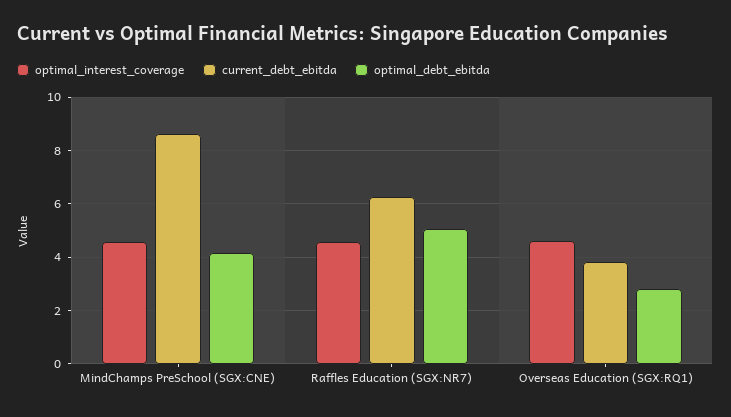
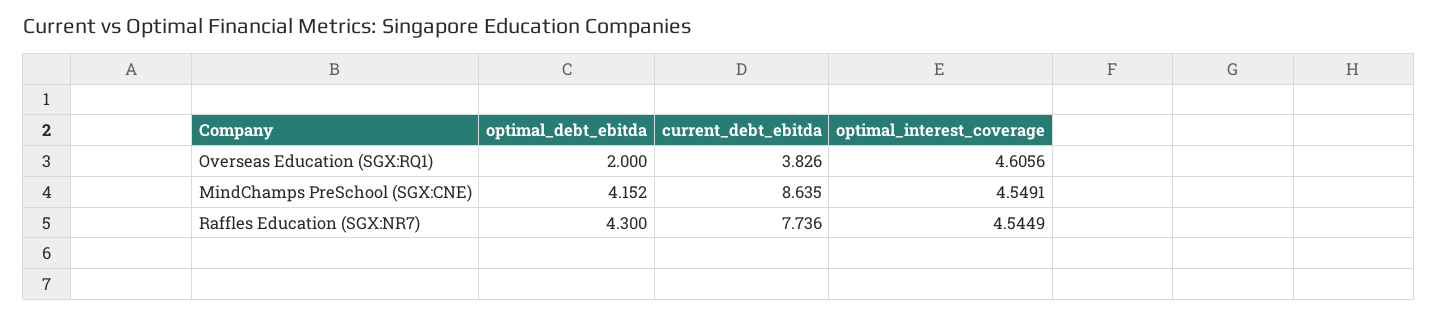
current_debt_ebitda, Raffles Education (SGX:NR7): 6.25 -> 7.736
optimal_debt_ebitda, Raffles Education (SGX:NR7): 5 -> 4.3
optimal_debt_ebitda, Overseas Education (SGX:RQ1): 2.75 -> 2

